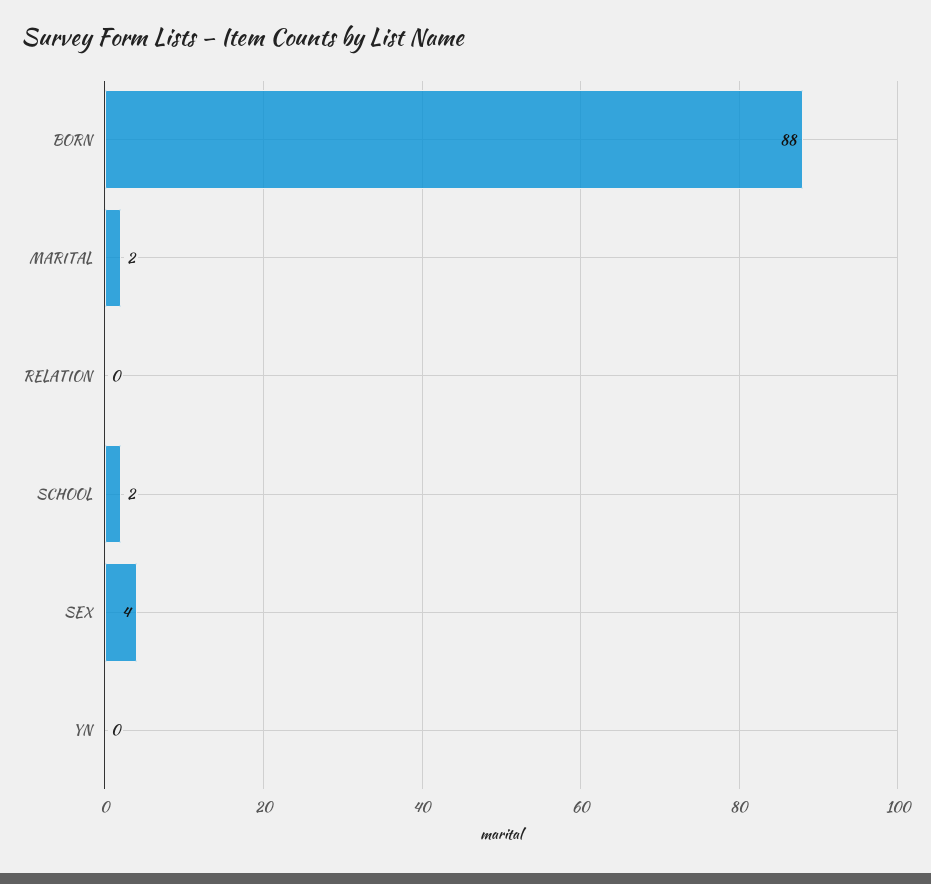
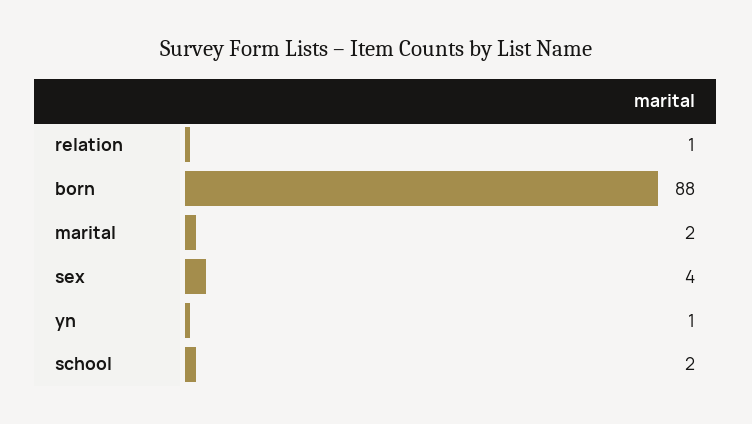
RELATION: 0 -> 1
YN: 0 -> 1

